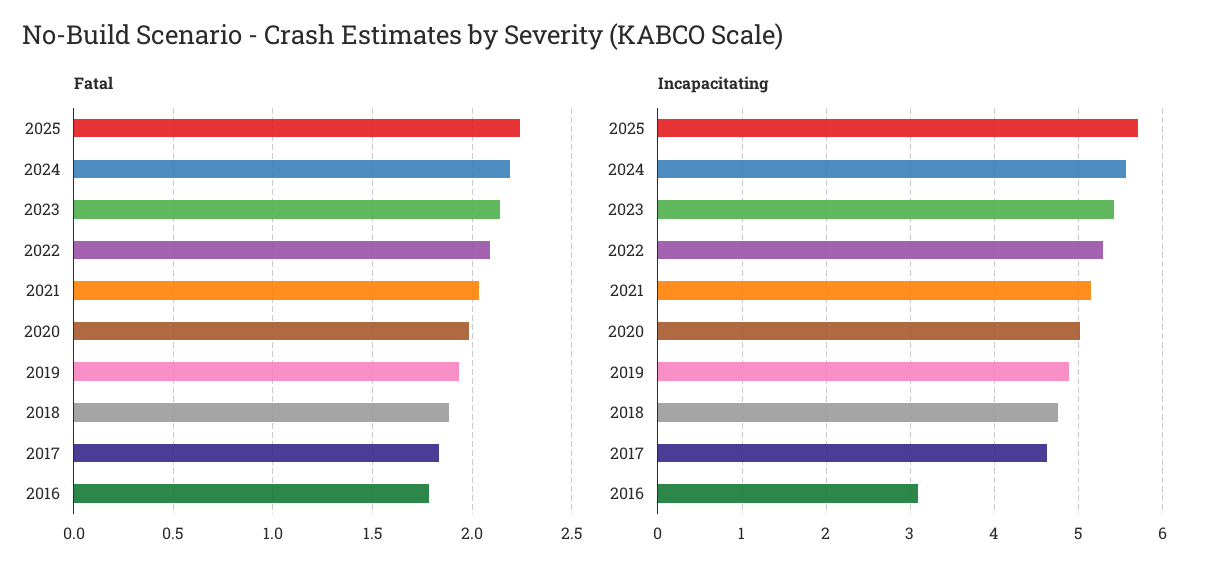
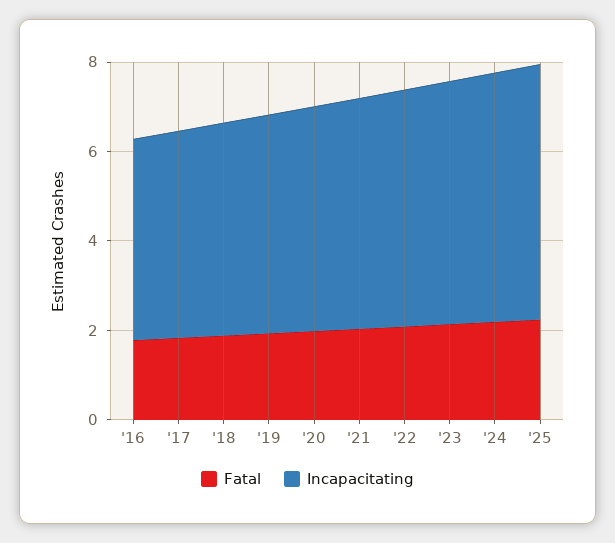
Incapacitating, 2016: 3.1 -> 4.5

